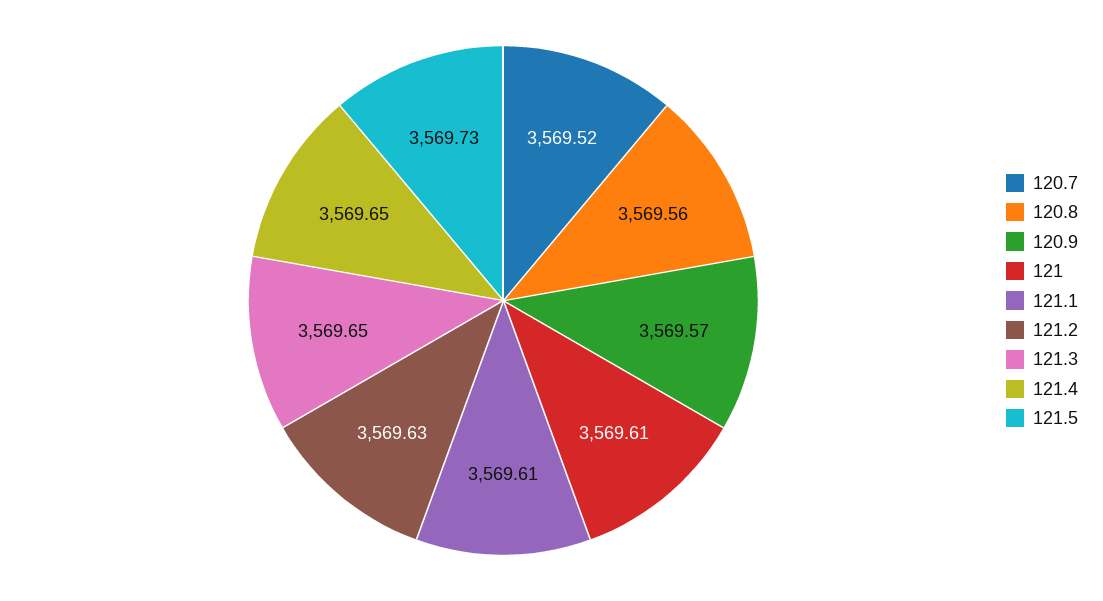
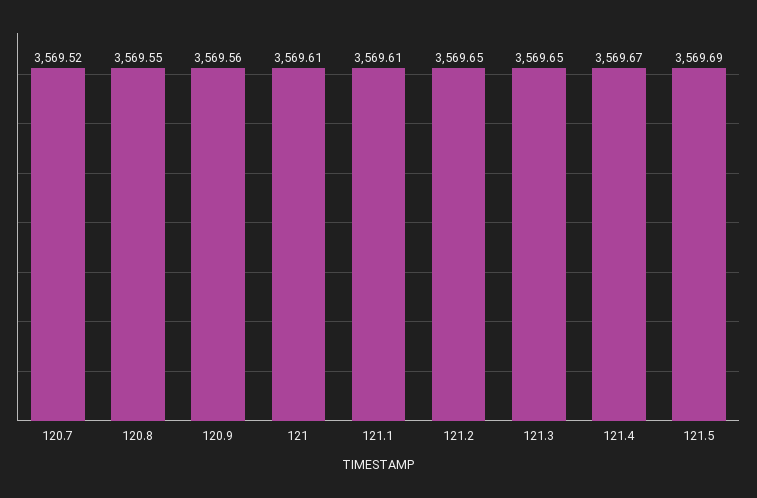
120.8: 3569.56 -> 3569.55
120.9: 3569.57 -> 3569.56
121.2: 3569.63 -> 3569.65
121.4: 3569.65 -> 3569.67
121.5: 3569.73 -> 3569.69

